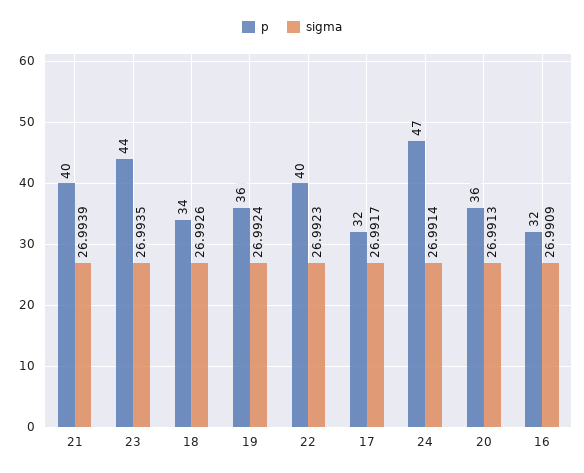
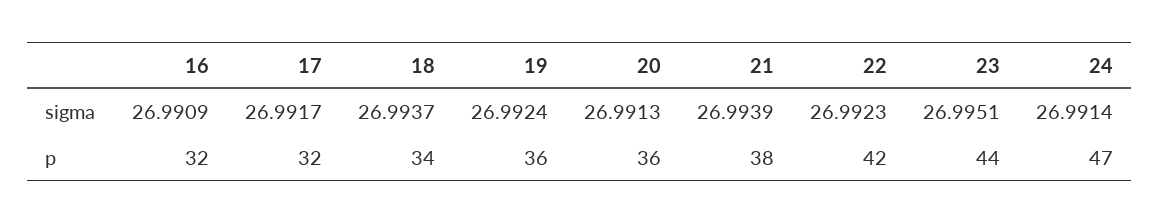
p, 21: 40 -> 38
sigma, 23: 26.9935 -> 26.9951
sigma, 18: 26.9926 -> 26.9937
p, 22: 40 -> 42

